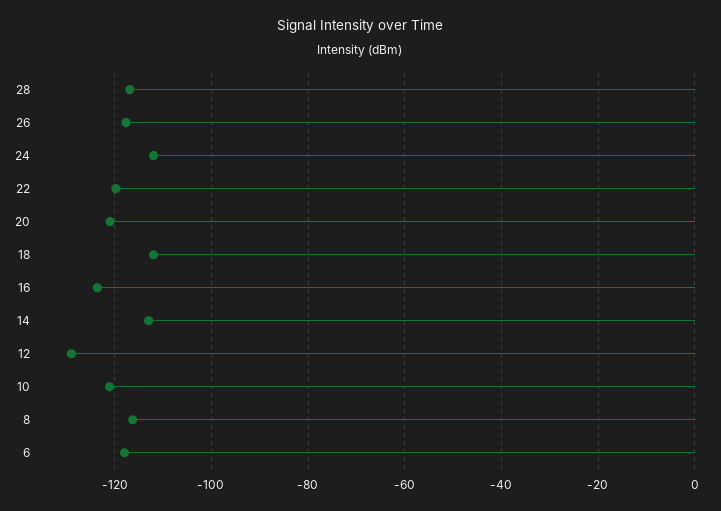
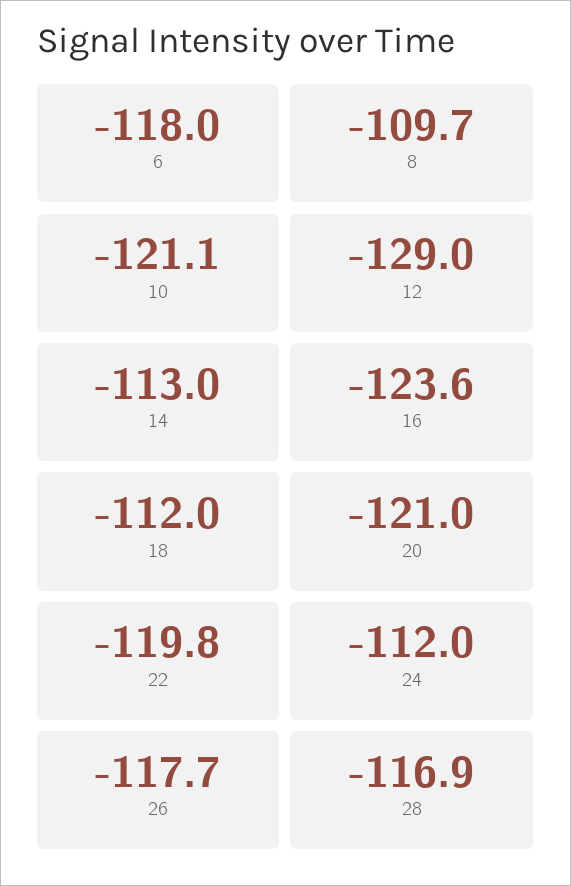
8: -116 -> -109.7

